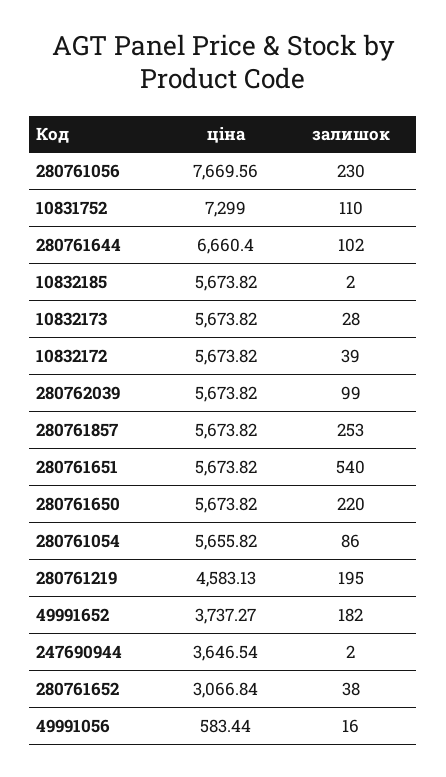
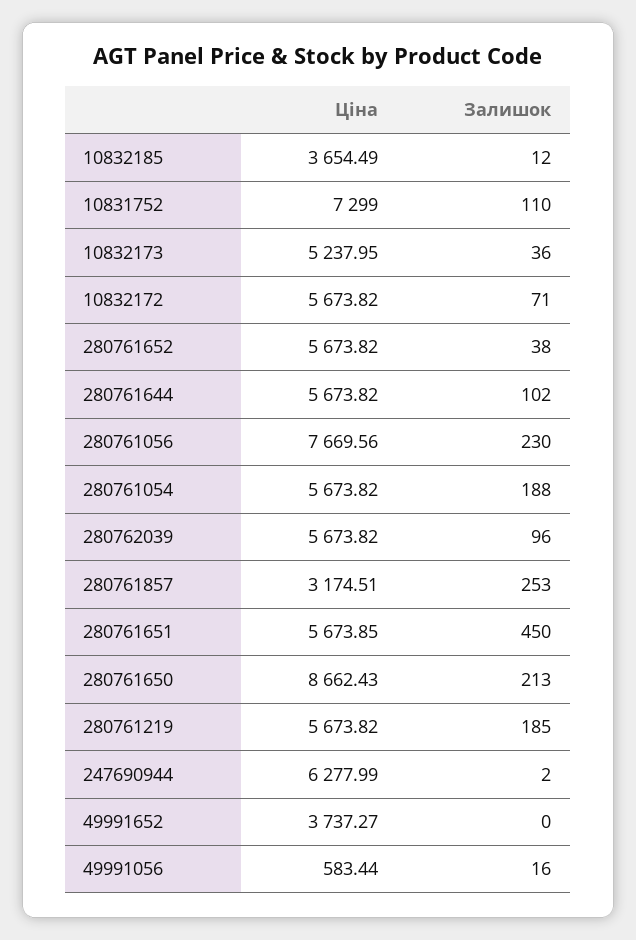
ціна, 280761644: 6660.4 -> 5673.82
ціна, 10832185: 5673.82 -> 3654.49
залишок, 10832185: 2 -> 12
ціна, 10832173: 5673.82 -> 5237.95
залишок, 10832173: 28 -> 36
залишок, 10832172: 39 -> 71
залишок, 280762039: 99 -> 96
ціна, 280761857: 5673.82 -> 3174.51
ціна, 280761651: 5673.82 -> 5673.85
залишок, 280761651: 540 -> 450
ціна, 280761650: 5673.82 -> 8662.43
залишок, 280761650: 220 -> 213
ціна, 280761054: 5655.82 -> 5673.82
залишок, 280761054: 86 -> 188
ціна, 280761219: 4583.13 -> 5673.82
залишок, 280761219: 195 -> 185
залишок, 49991652: 182 -> 0
ціна, 247690944: 3646.54 -> 6277.99
ціна, 280761652: 3066.84 -> 5673.82

